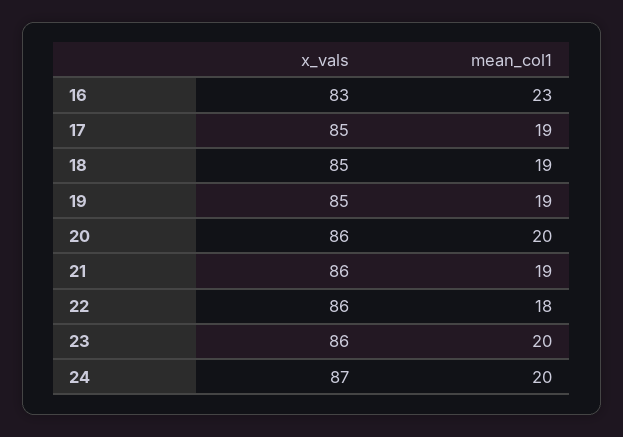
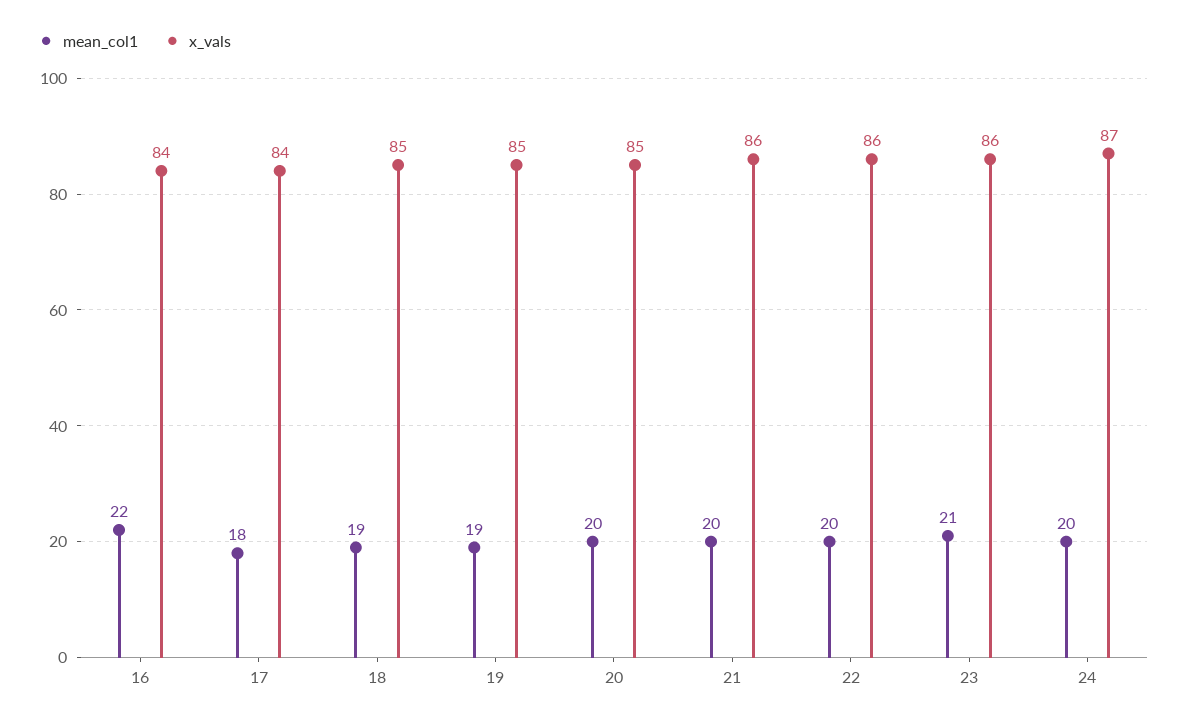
x_vals, 16: 83 -> 84
mean_col1, 16: 23 -> 22
x_vals, 17: 85 -> 84
mean_col1, 17: 19 -> 18
x_vals, 20: 86 -> 85
mean_col1, 21: 19 -> 20
mean_col1, 22: 18 -> 20
mean_col1, 23: 20 -> 21

